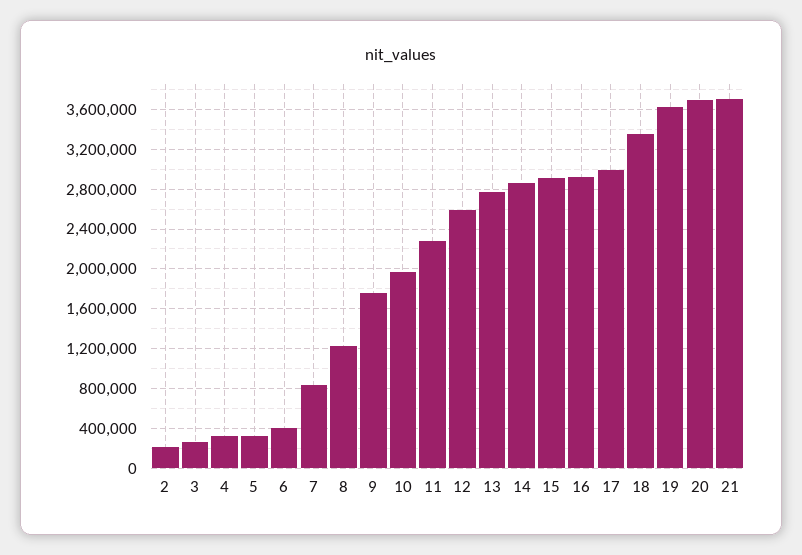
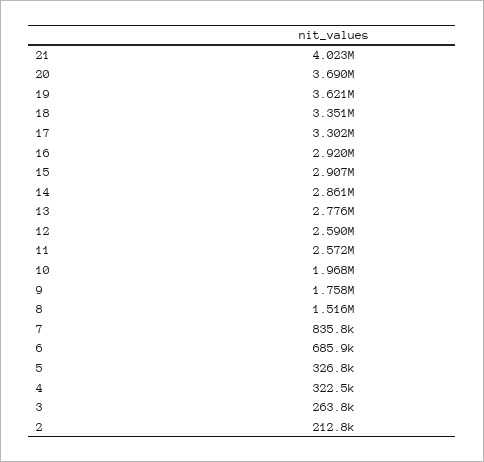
6: 400000 -> 685900
8: 1200000 -> 1516000
11: 2300000 -> 2572000
17: 3000000 -> 3302000
21: 3700000 -> 4023000

